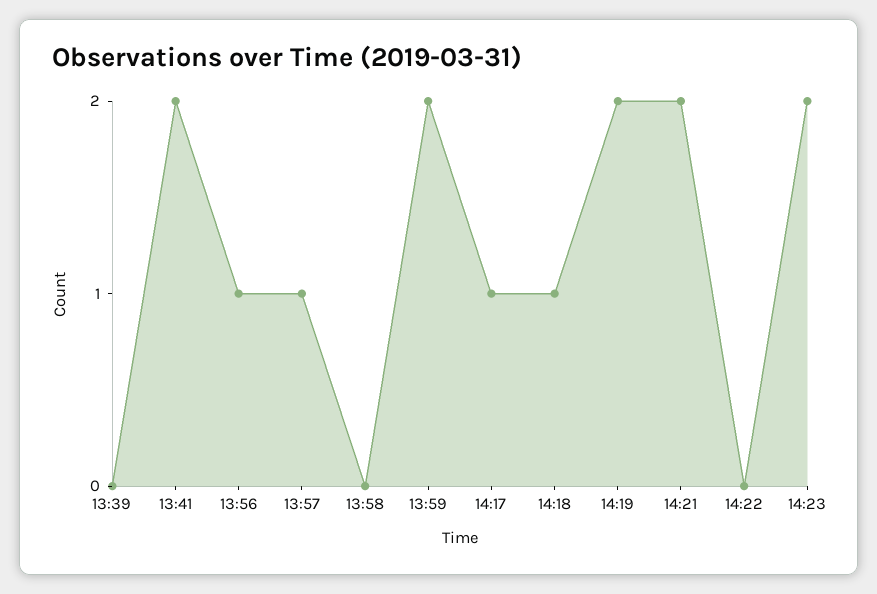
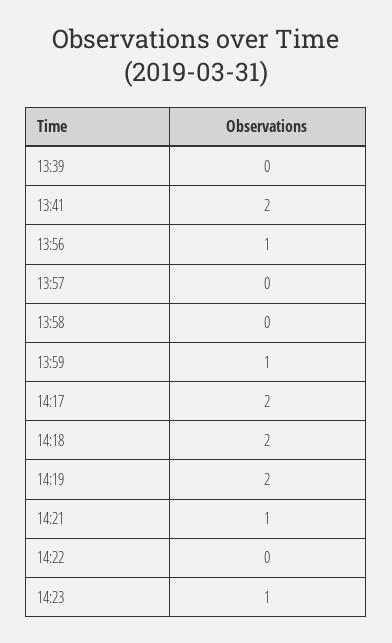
13:57: 1 -> 0
13:59: 2 -> 1
14:17: 1 -> 2
14:18: 1 -> 2
14:21: 2 -> 1
14:23: 2 -> 1

